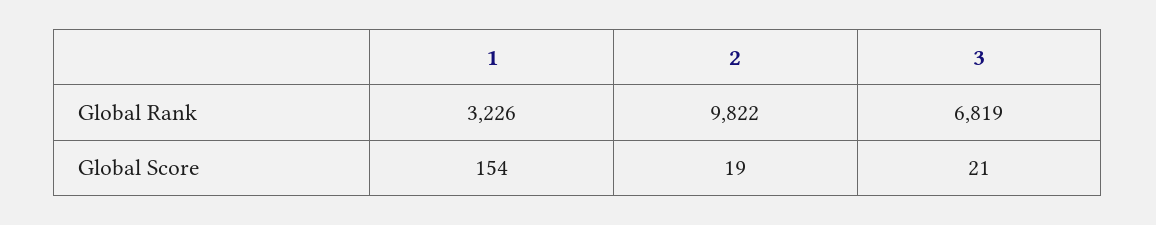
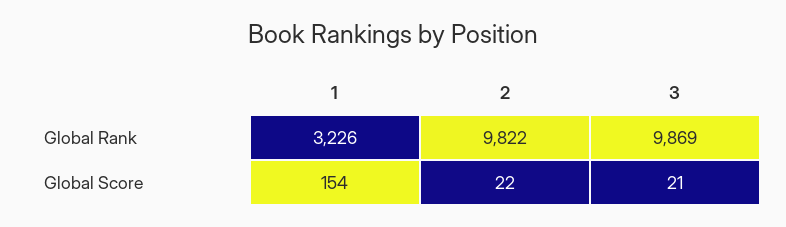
3, Global Rank: 6819 -> 9869
2, Global Score: 19 -> 22

